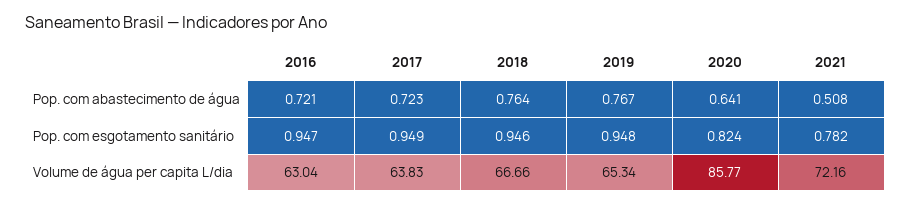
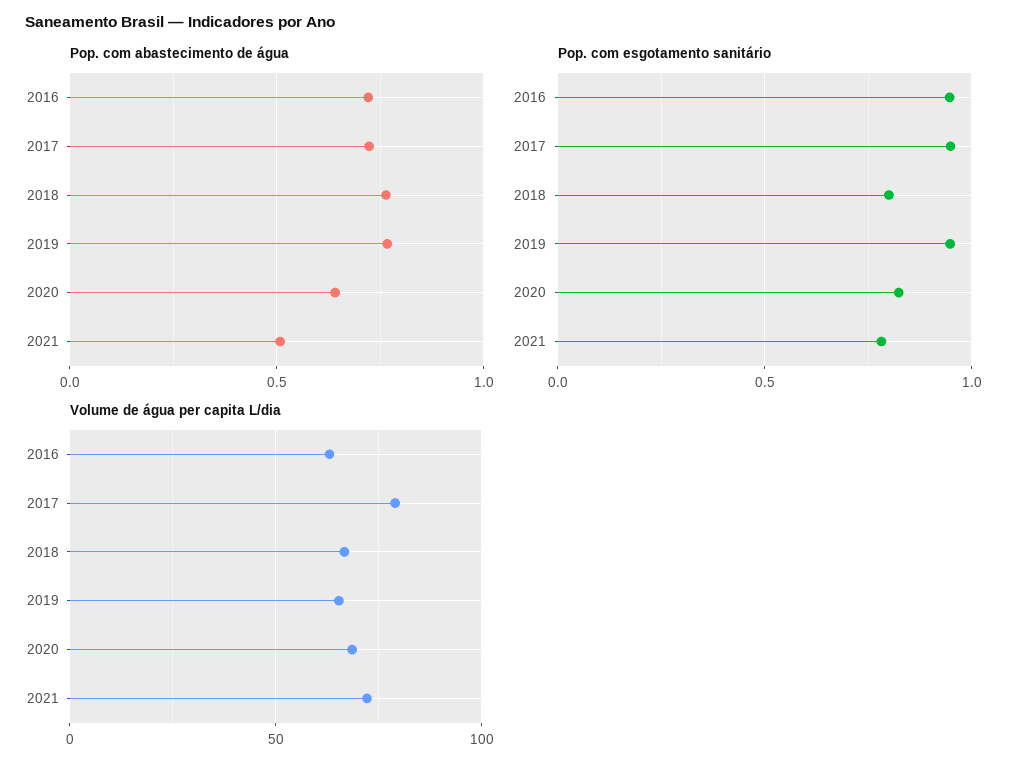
Pop. com esgotamento sanitário, 2018: 0.946 -> 0.8
Volume de água per capita L/dia, 2017: 63.83 -> 80
Volume de água per capita L/dia, 2020: 85.77 -> 70

